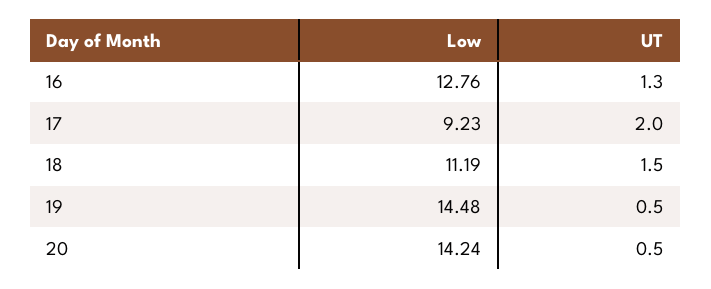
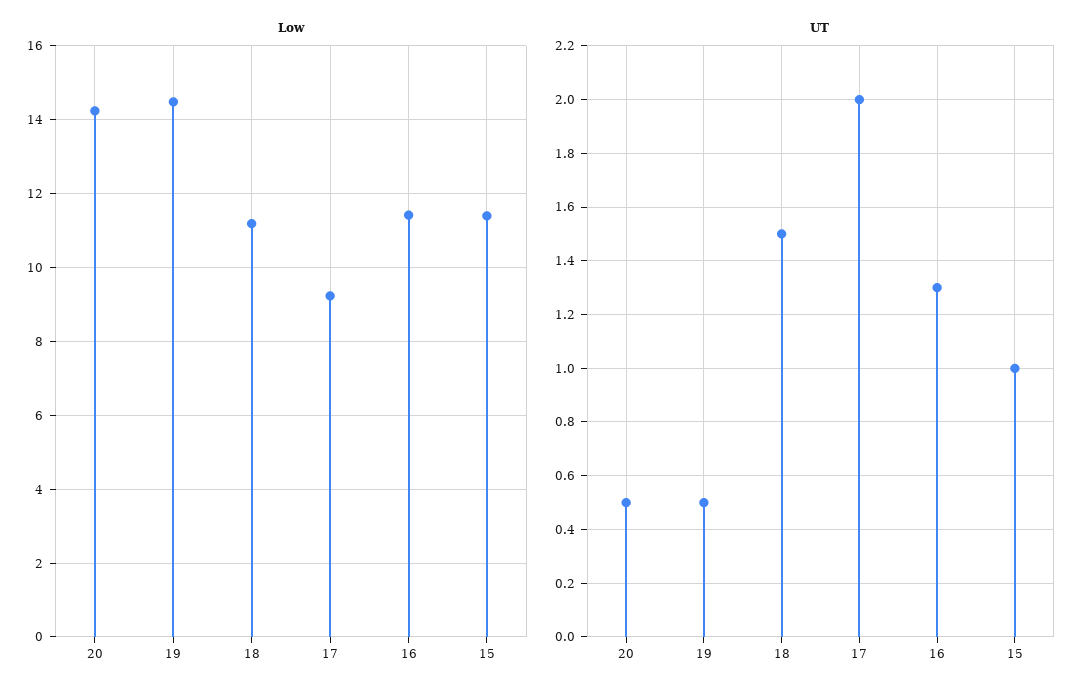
Low, 16: 12.76 -> 11.4
Low, 15: none -> 11.4
UT, 15: none -> 1

